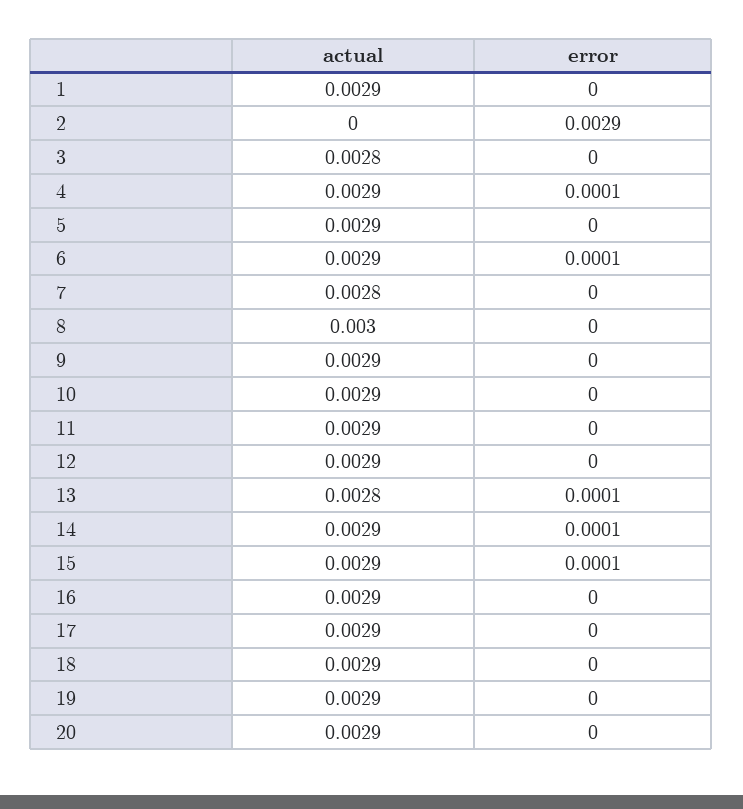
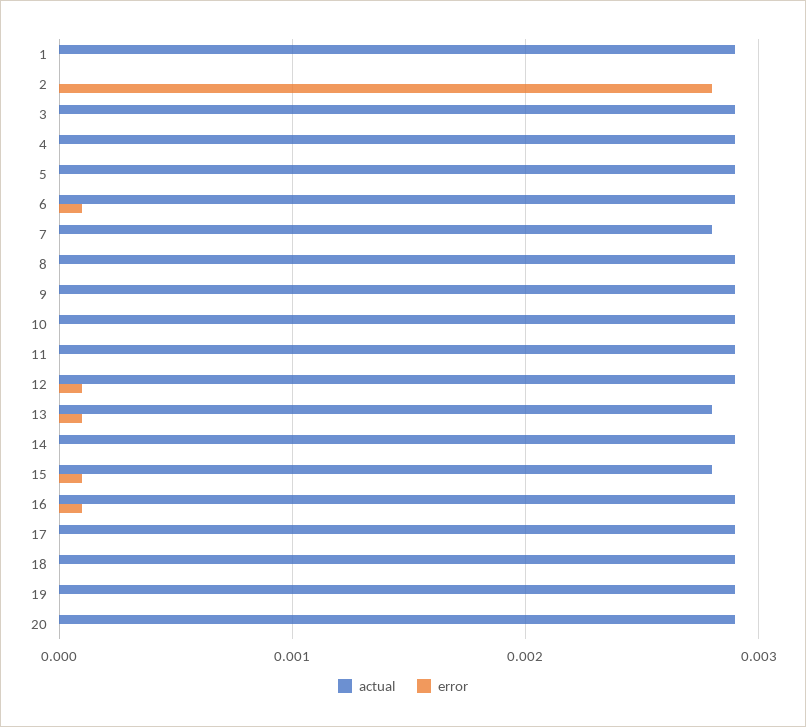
error, 2: 0.0029 -> 0.0028
actual, 3: 0.0028 -> 0.0029
error, 4: 0.0001 -> 0
actual, 8: 0.003 -> 0.0029
error, 12: 0 -> 0.0001
error, 14: 0.0001 -> 0
actual, 15: 0.0029 -> 0.0028
error, 16: 0 -> 0.0001

